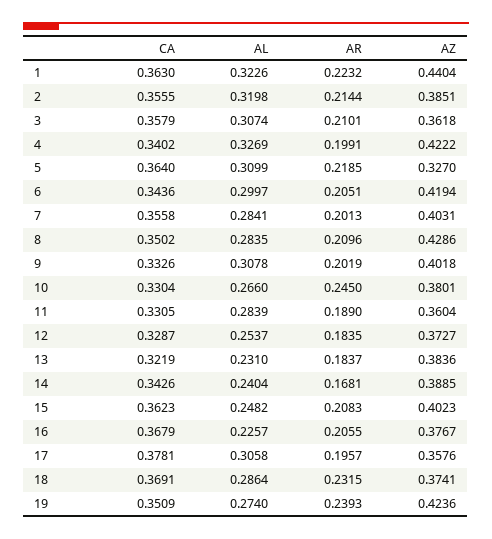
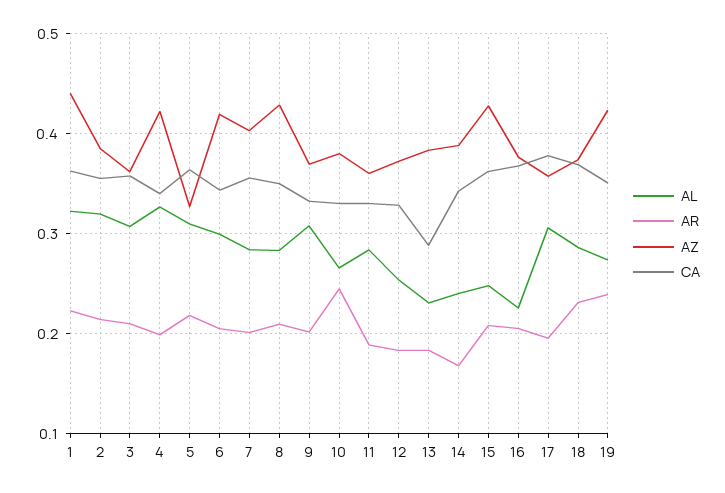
AZ, 9: 0.4018 -> 0.37
CA, 13: 0.3219 -> 0.29
AZ, 15: 0.4023 -> 0.43

